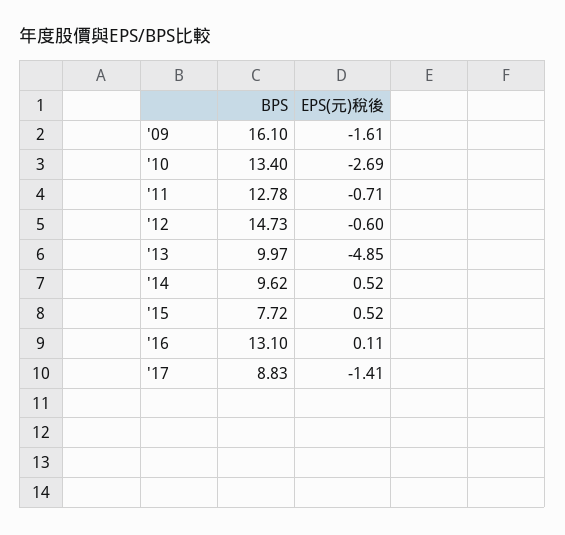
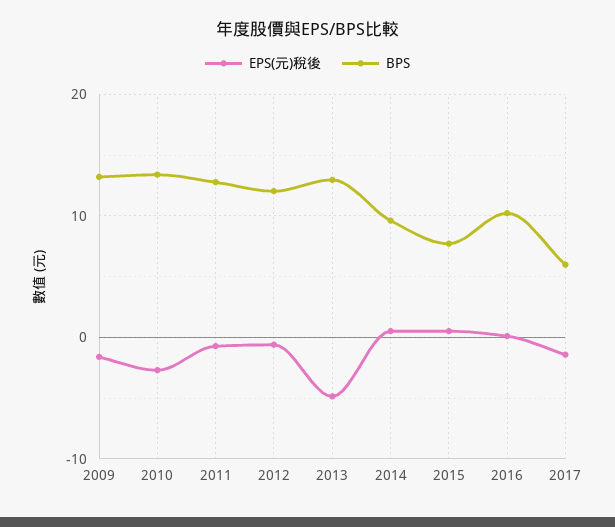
BPS, '09: 16.1 -> 13
BPS, '12: 14.73 -> 12
BPS, '13: 9.97 -> 13
BPS, '16: 13.1 -> 10
BPS, '17: 8.83 -> 6

